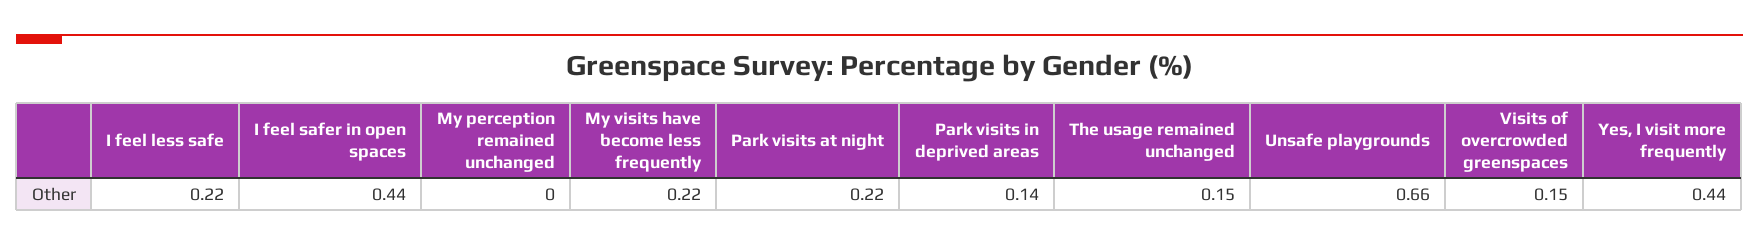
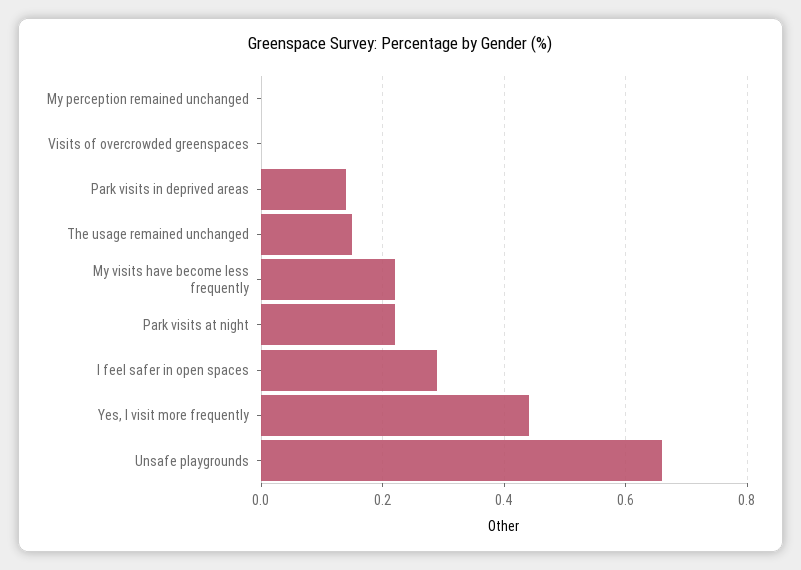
I feel less safe: 0.22 -> none
I feel safer in open spaces: 0.44 -> 0.3
Visits of overcrowded greenspaces: 0.15 -> 0

